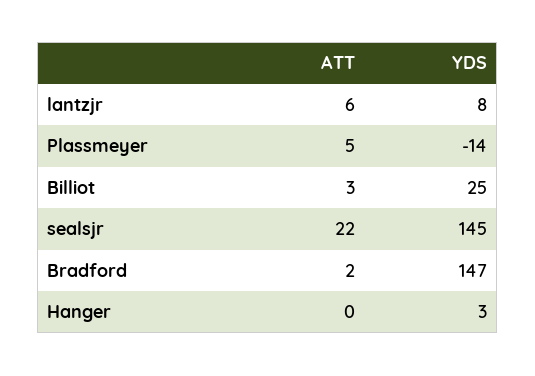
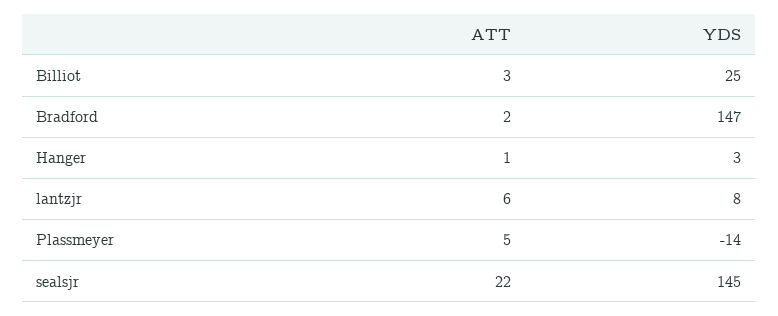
ATT, Hanger: 0 -> 1

